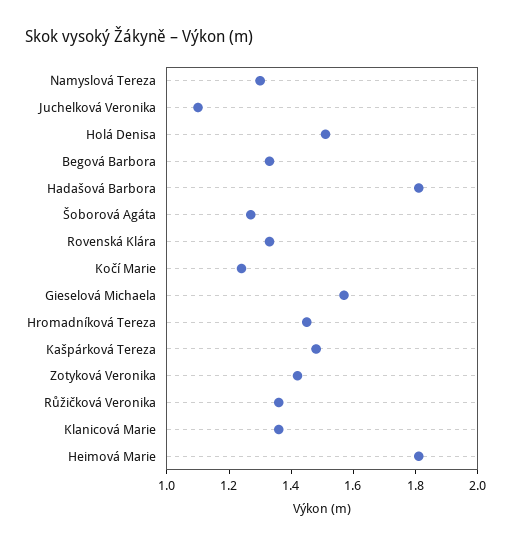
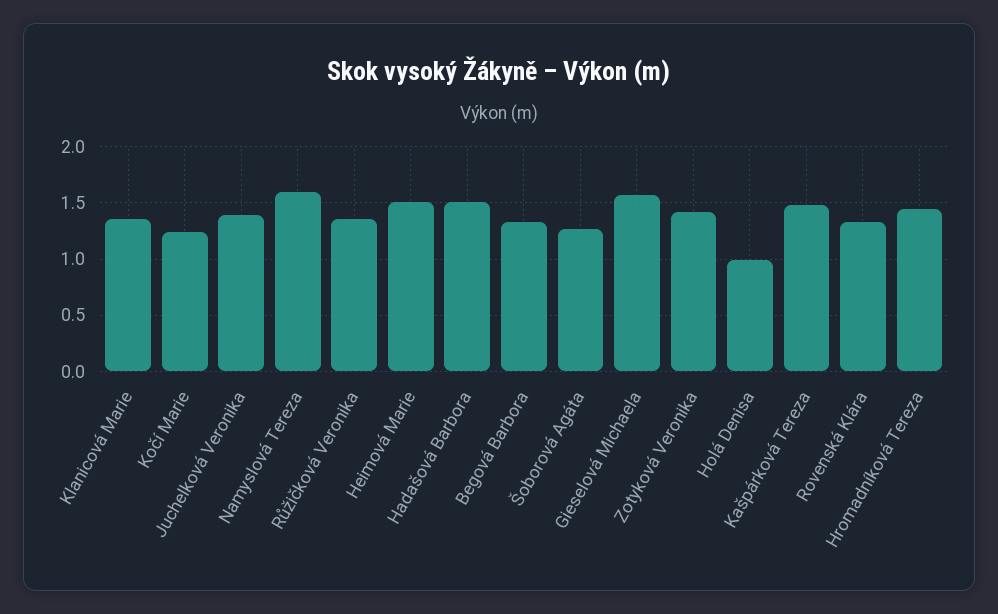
Namyslová Tereza: 1.3 -> 1.6
Juchelková Veronika: 1.1 -> 1.4
Holá Denisa: 1.5 -> 1
Hadašová Barbora: 1.8 -> 1.5
Heimová Marie: 1.8 -> 1.5

